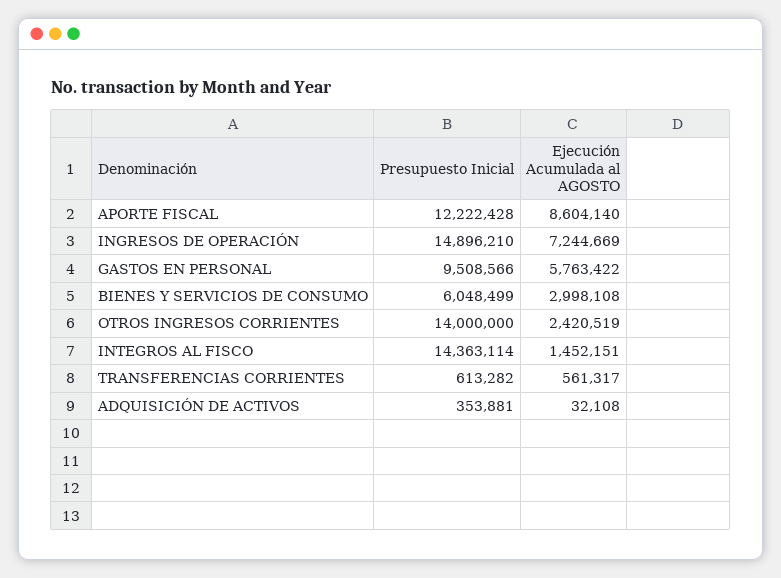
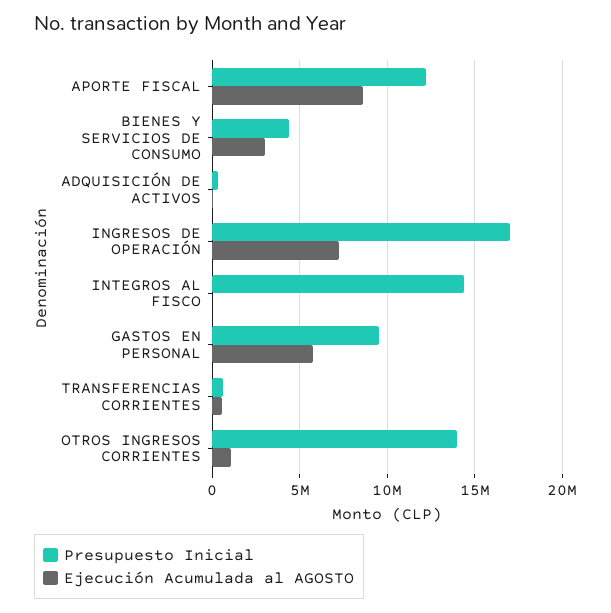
Presupuesto Inicial, INGRESOS DE OPERACIÓN: 14896210 -> 17000000
Presupuesto Inicial, BIENES Y SERVICIOS DE CONSUMO: 6048499 -> 4500000
Ejecución Acumulada al AGOSTO, OTROS INGRESOS CORRIENTES: 2420519 -> 1000000
Ejecución Acumulada al AGOSTO, INTEGROS AL FISCO: 1452151 -> 0

